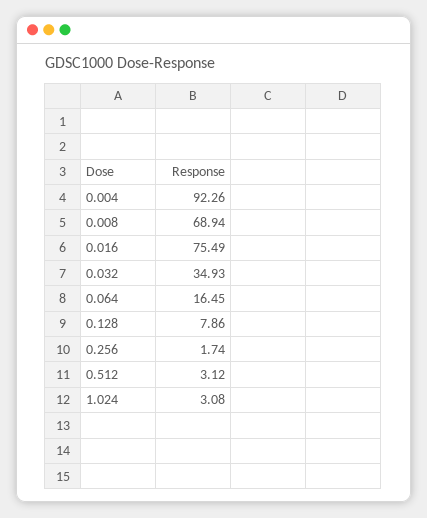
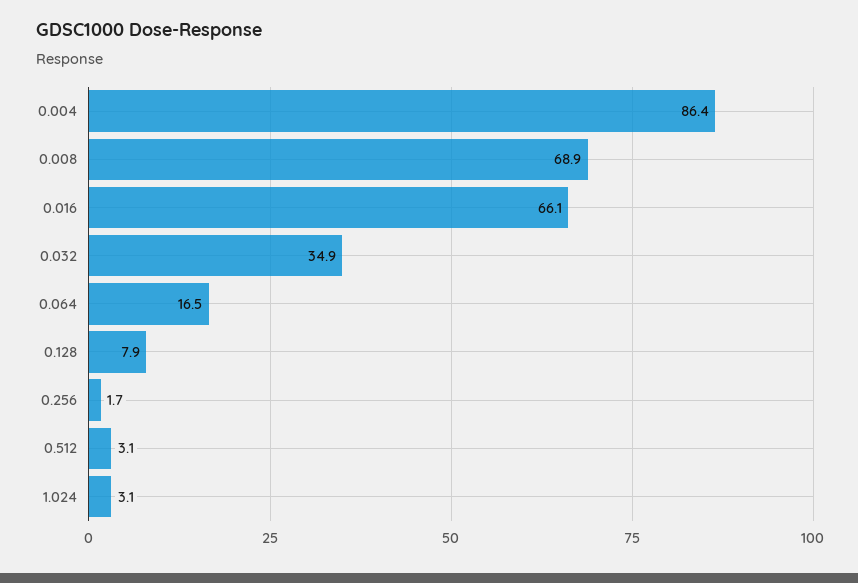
0.004: 92.26 -> 86.4
0.016: 75.49 -> 66.1

